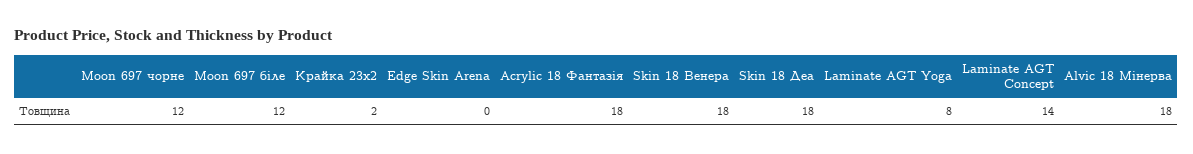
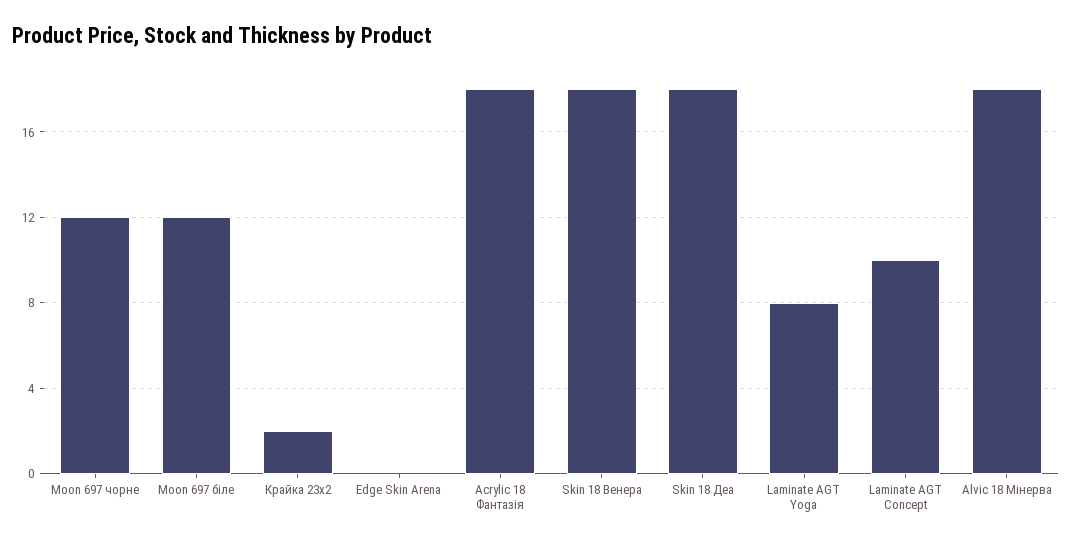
Laminate AGT Concept: 14 -> 10

